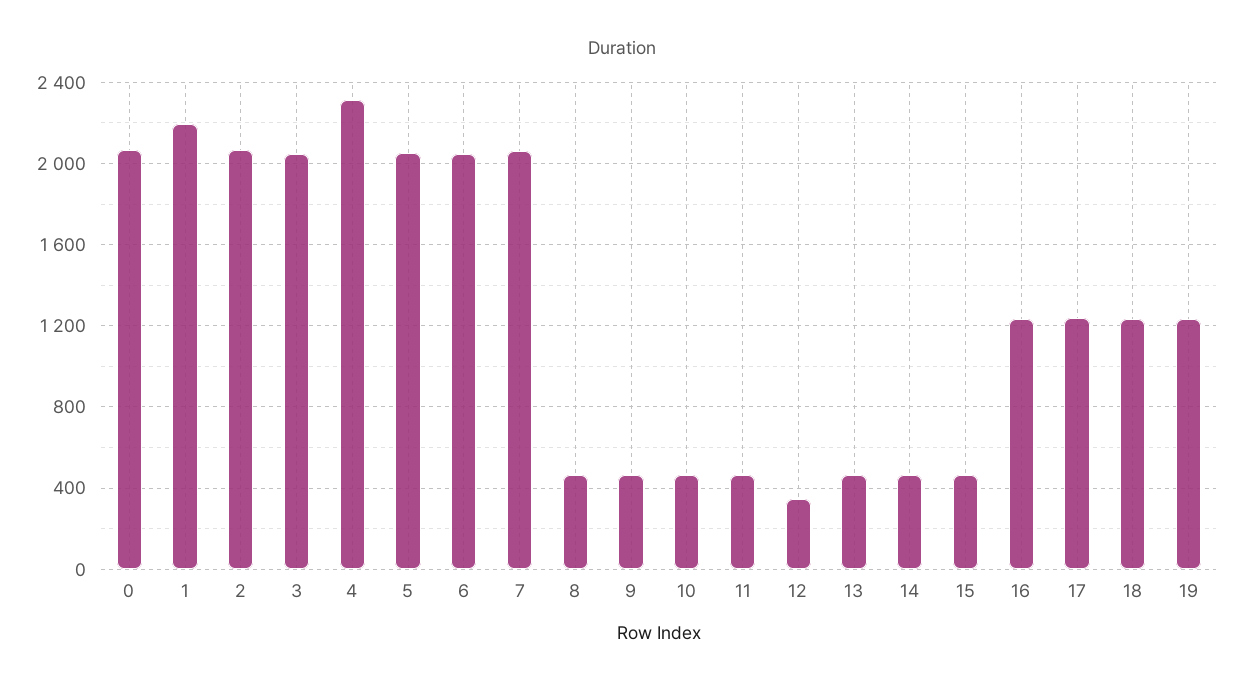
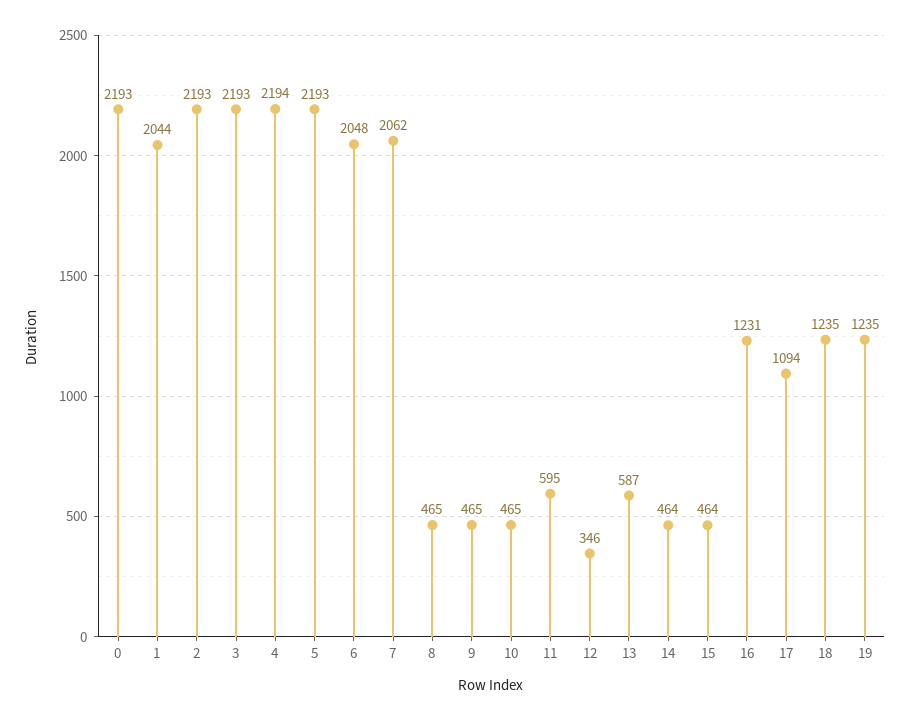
0: 2050 -> 2193
1: 2200 -> 2044
2: 2050 -> 2193
3: 2050 -> 2193
4: 2300 -> 2194
5: 2050 -> 2193
11: 450 -> 595
13: 450 -> 587
17: 1250 -> 1094

